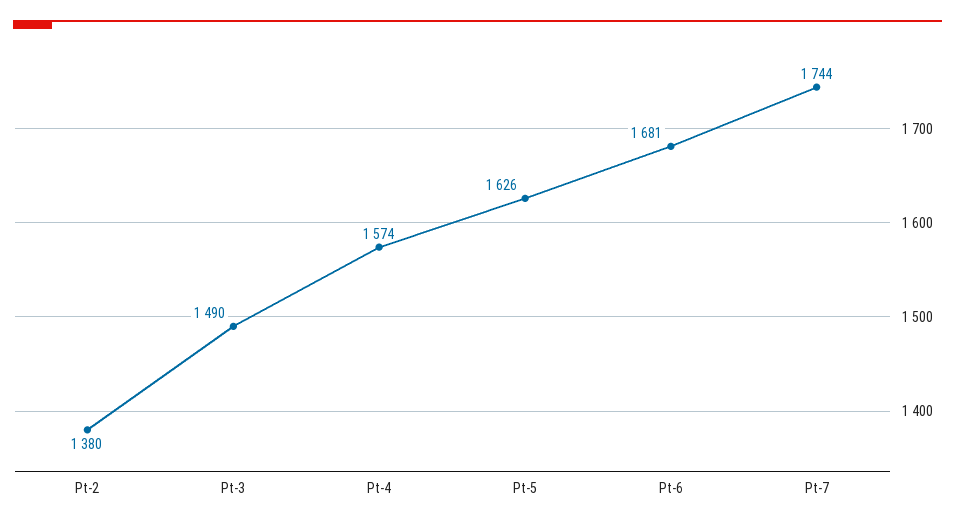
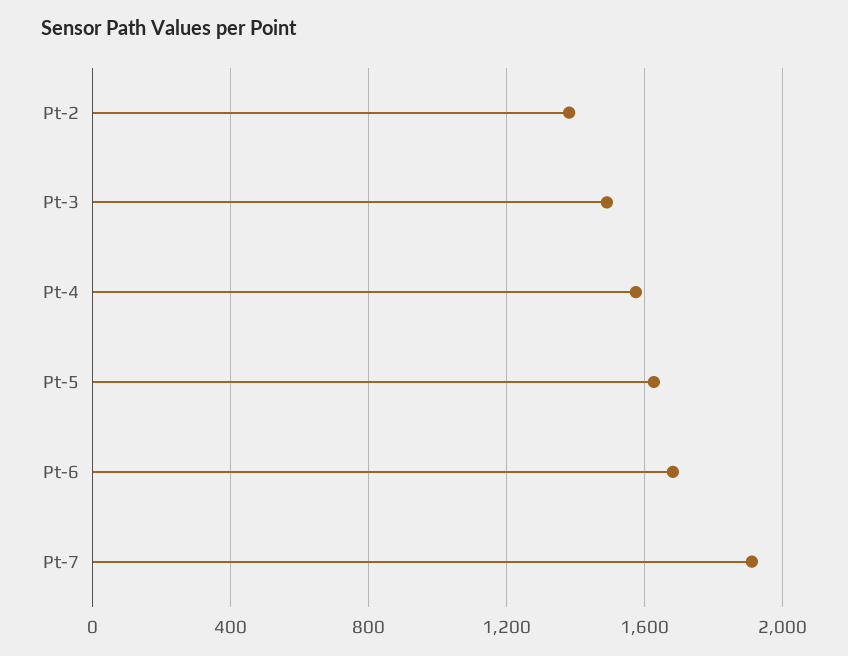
Pt-7: 1744 -> 1900

